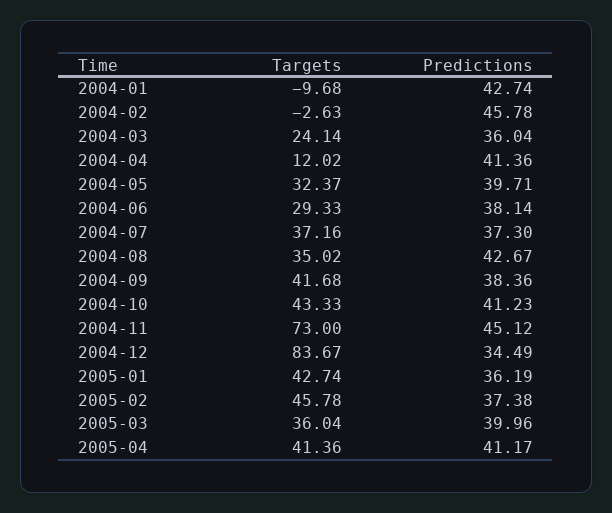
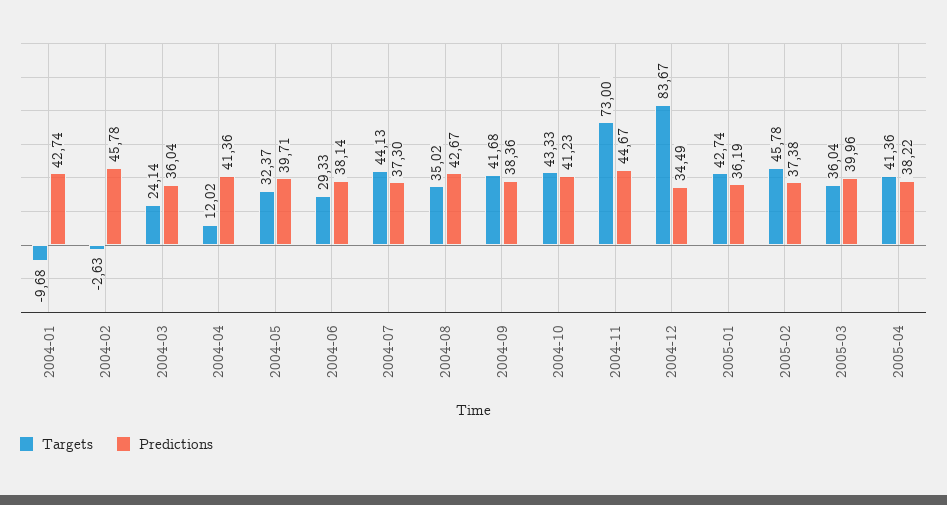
Targets, 2004-07: 37.16 -> 44.13
Predictions, 2004-11: 45.12 -> 44.67
Predictions, 2005-04: 41.17 -> 38.22

